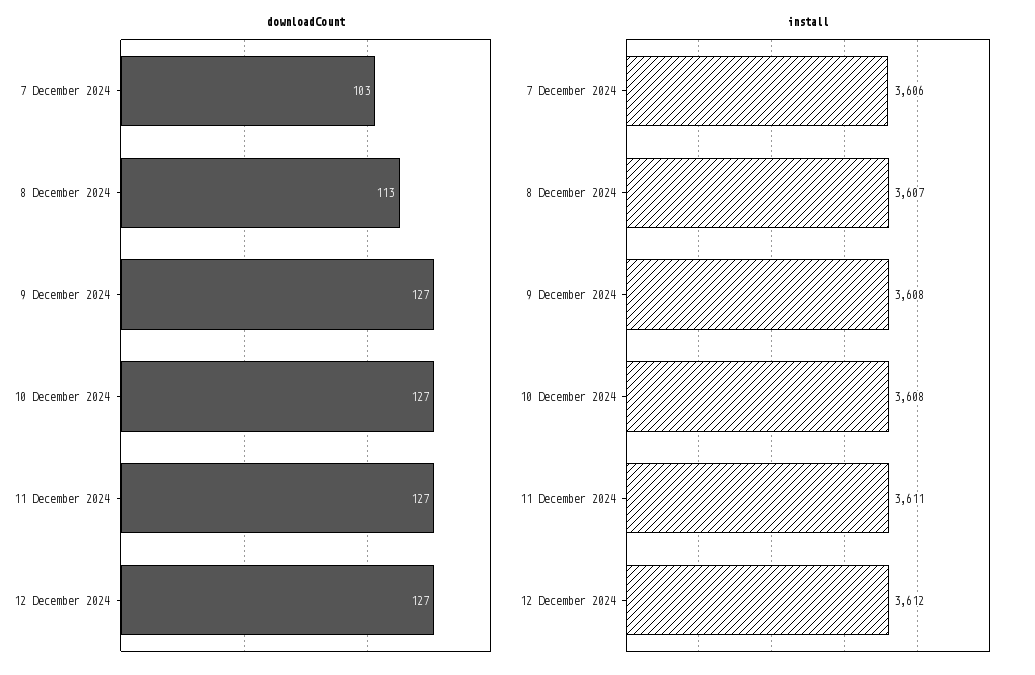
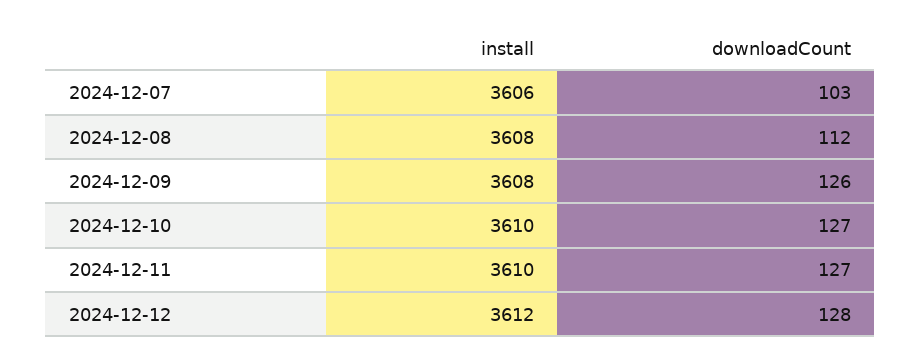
downloadCount, 8 December 2024: 113 -> 112
downloadCount, 9 December 2024: 127 -> 126
downloadCount, 12 December 2024: 127 -> 128
install, 8 December 2024: 3607 -> 3608
install, 10 December 2024: 3608 -> 3610
install, 11 December 2024: 3611 -> 3610

